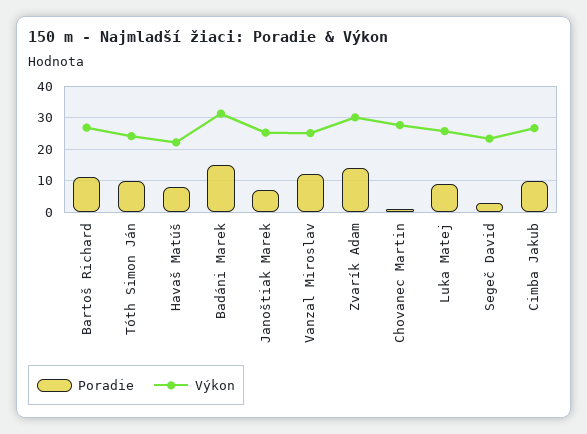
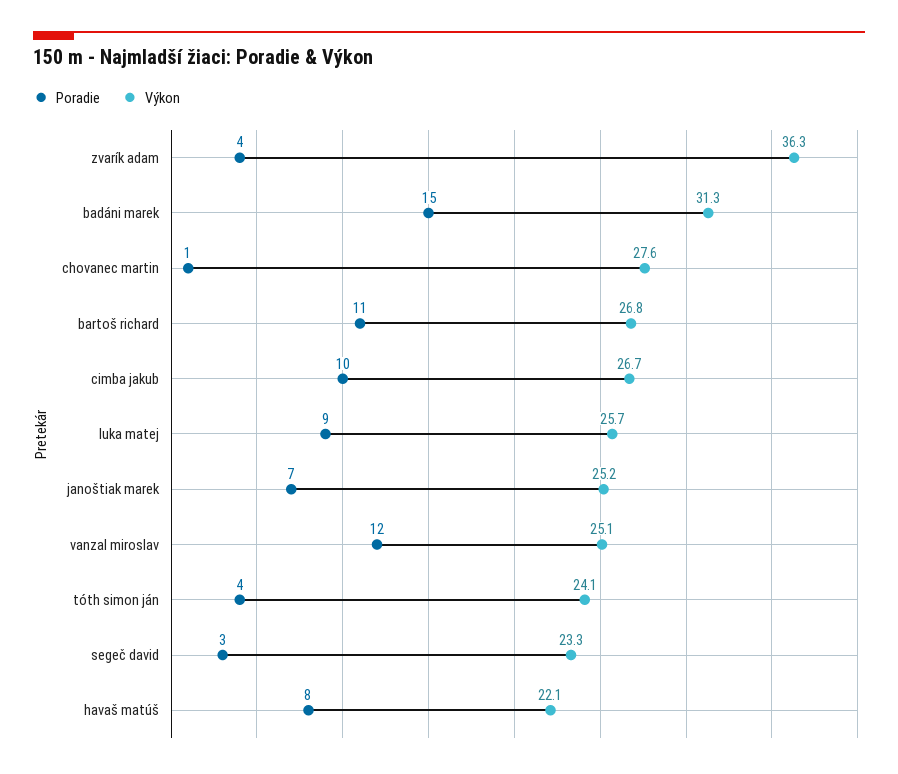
Poradie, Tóth Simon Ján: 10 -> 4
Poradie, Zvarík Adam: 14 -> 4
Výkon, Zvarík Adam: 30 -> 36.3

